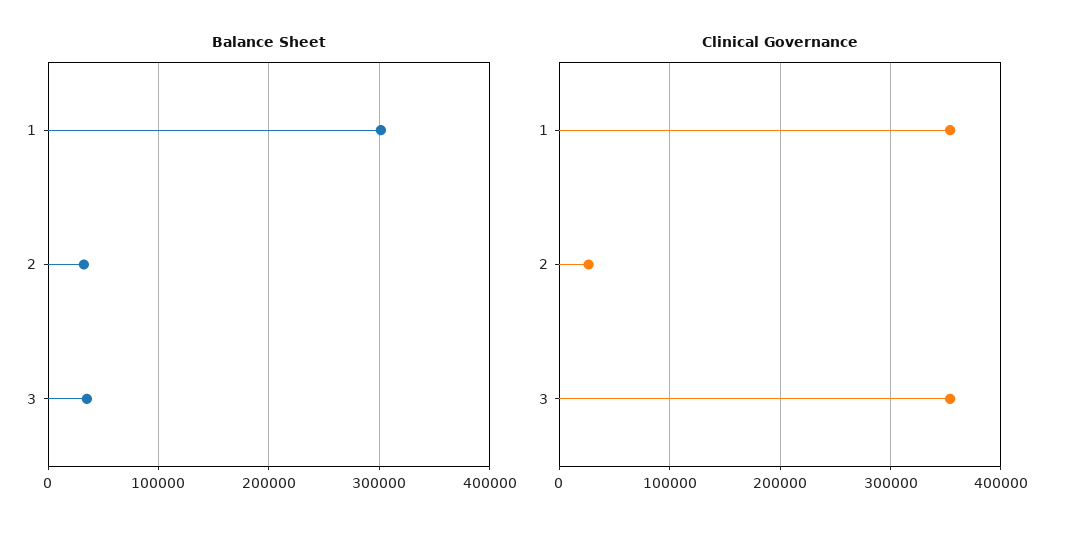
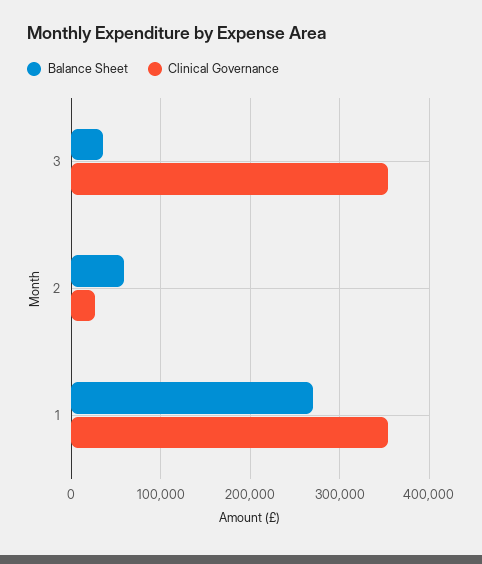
Balance Sheet, 1: 300000 -> 270000
Balance Sheet, 2: 30000 -> 60000

